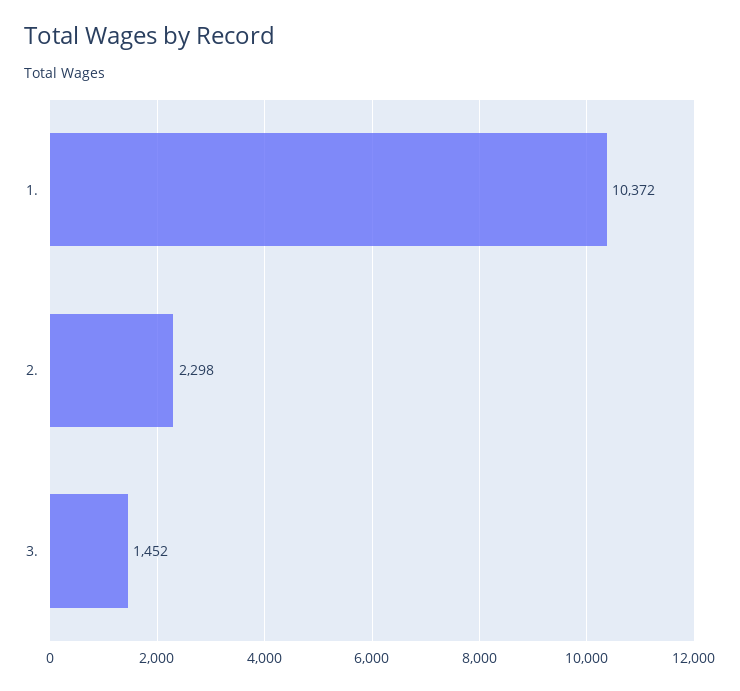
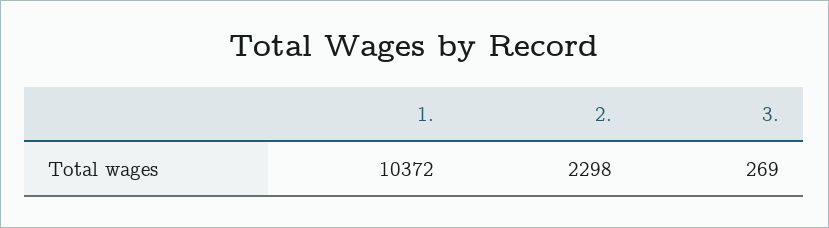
3.: 1452 -> 269

